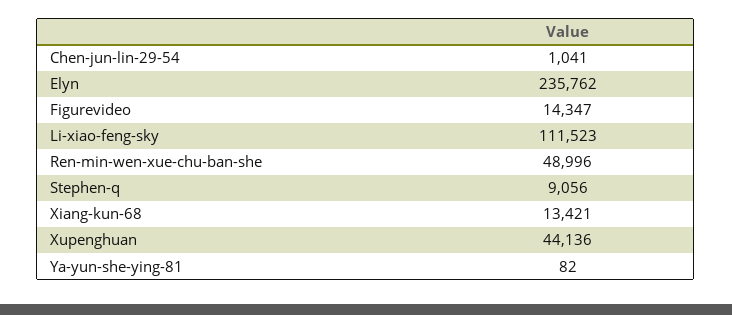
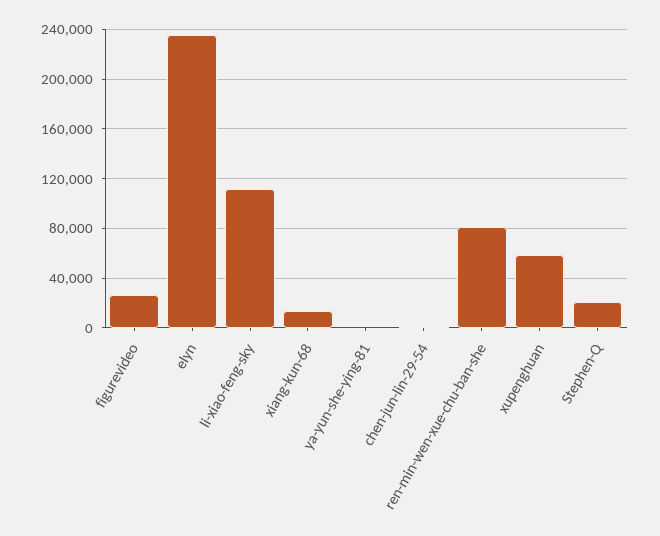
Figurevideo: 14347 -> 25000
Ren-min-wen-xue-chu-ban-she: 48996 -> 80000
Stephen-q: 9056 -> 20000
Xupenghuan: 44136 -> 60000

